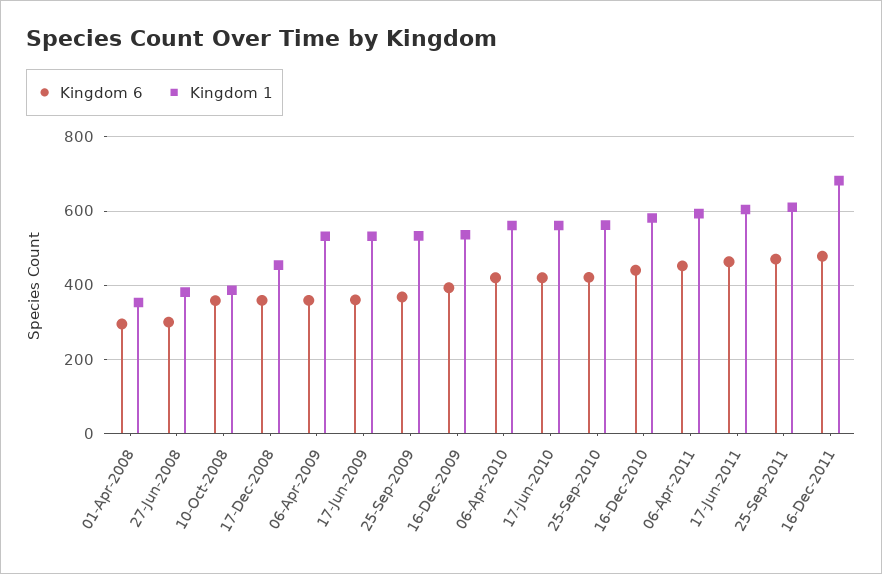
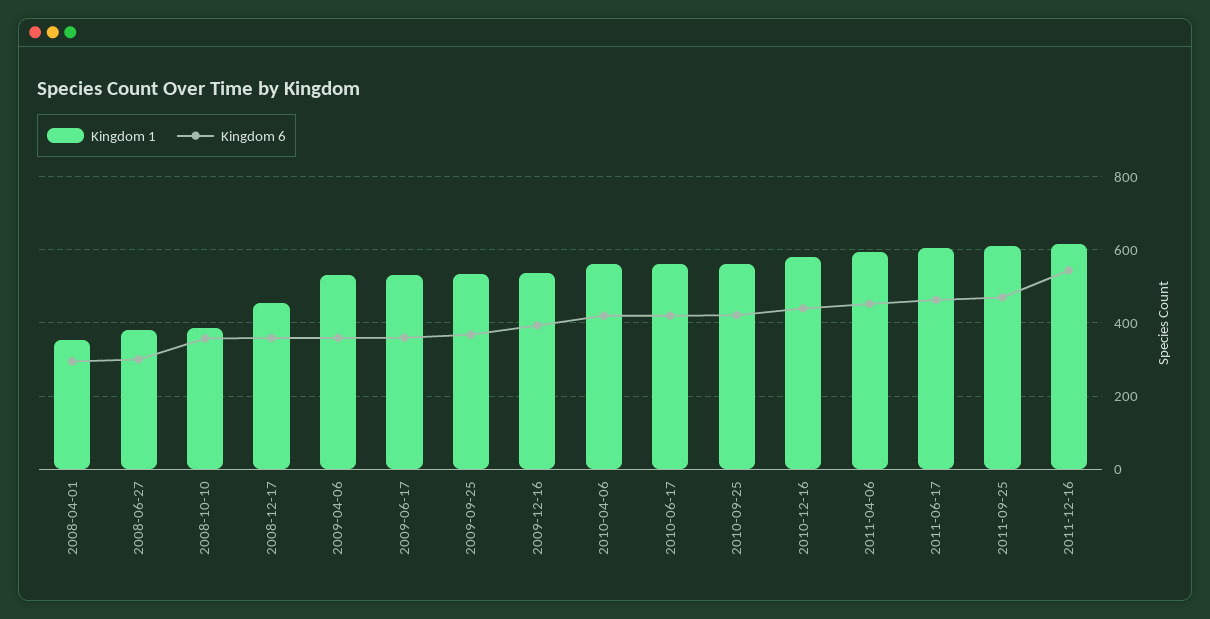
Kingdom 6, 16-Dec-2011: 480 -> 540
Kingdom 1, 16-Dec-2011: 680 -> 620

